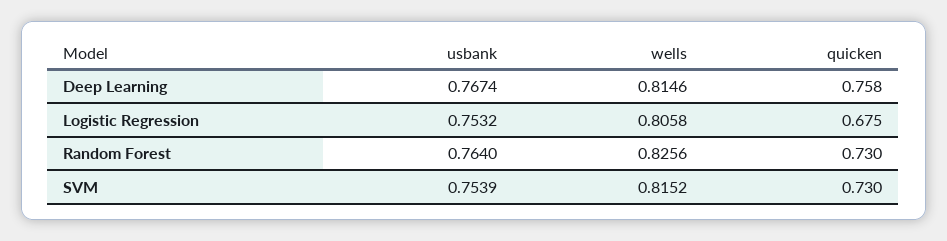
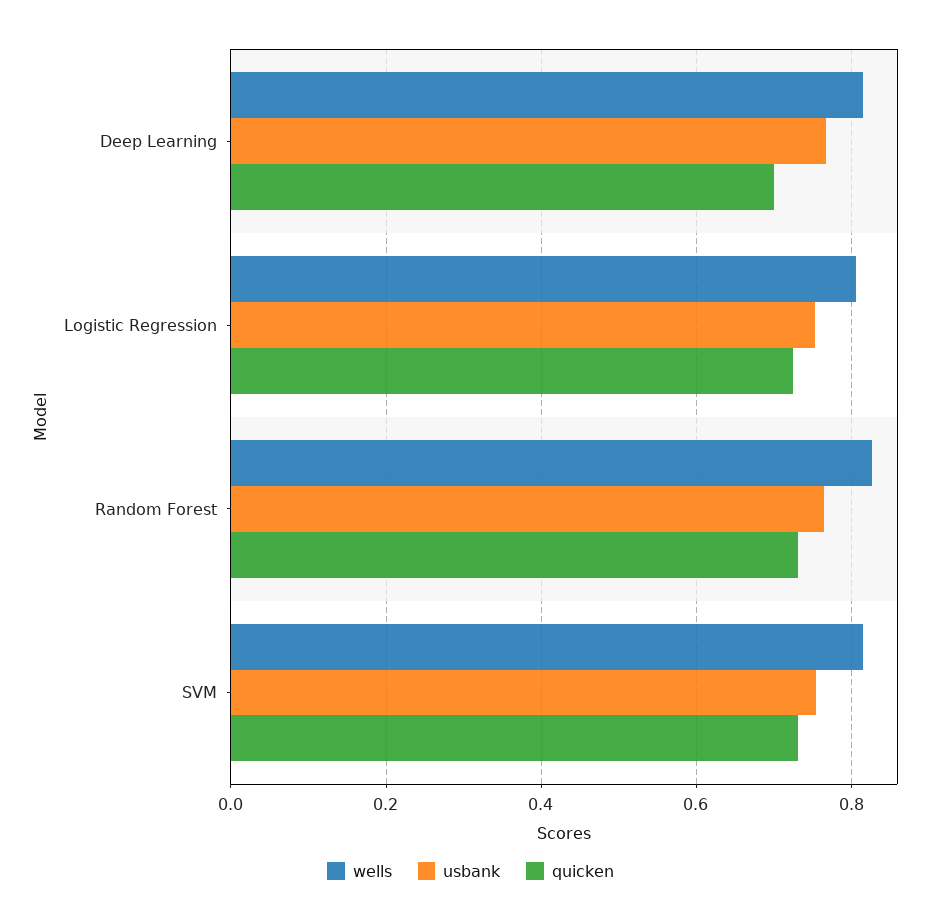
quicken, Deep Learning: 0.758 -> 0.7
quicken, Logistic Regression: 0.675 -> 0.72

